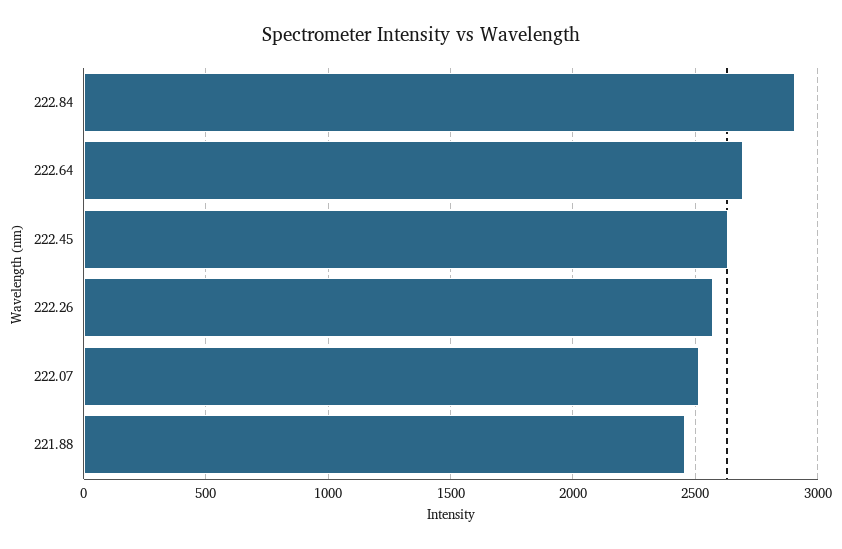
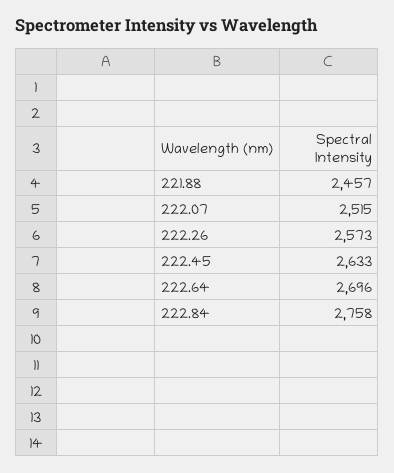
222.84: 2900 -> 2758

